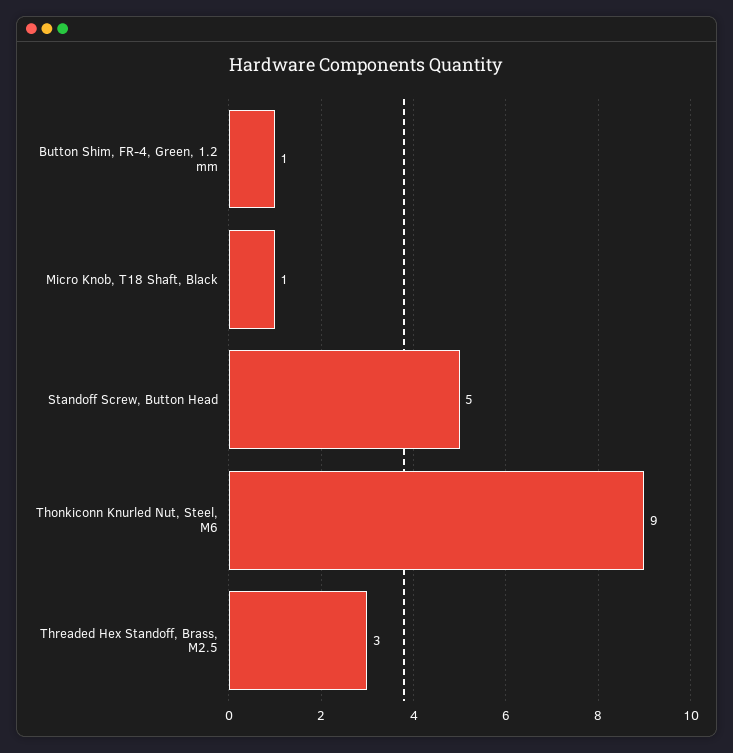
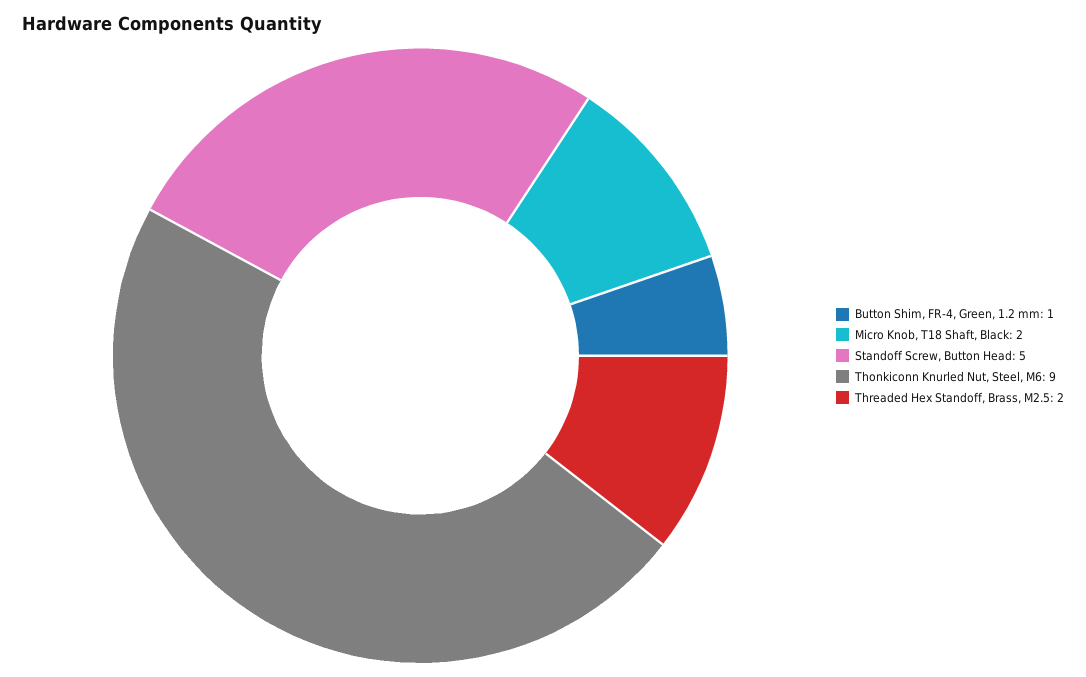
Micro Knob, T18 Shaft, Black: 1 -> 2
Threaded Hex Standoff, Brass, M2.5: 3 -> 2

